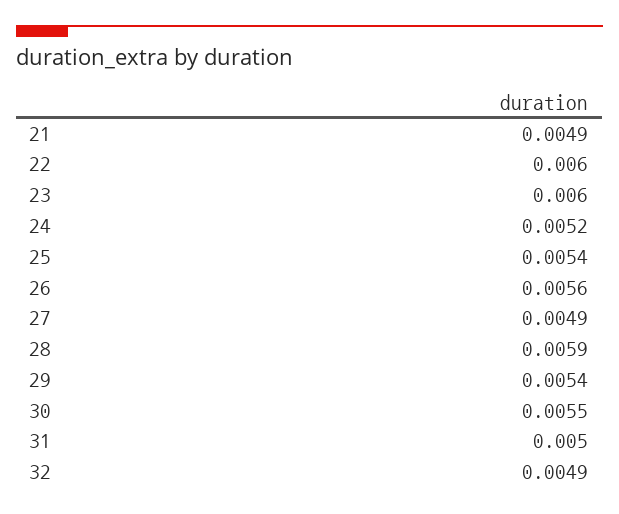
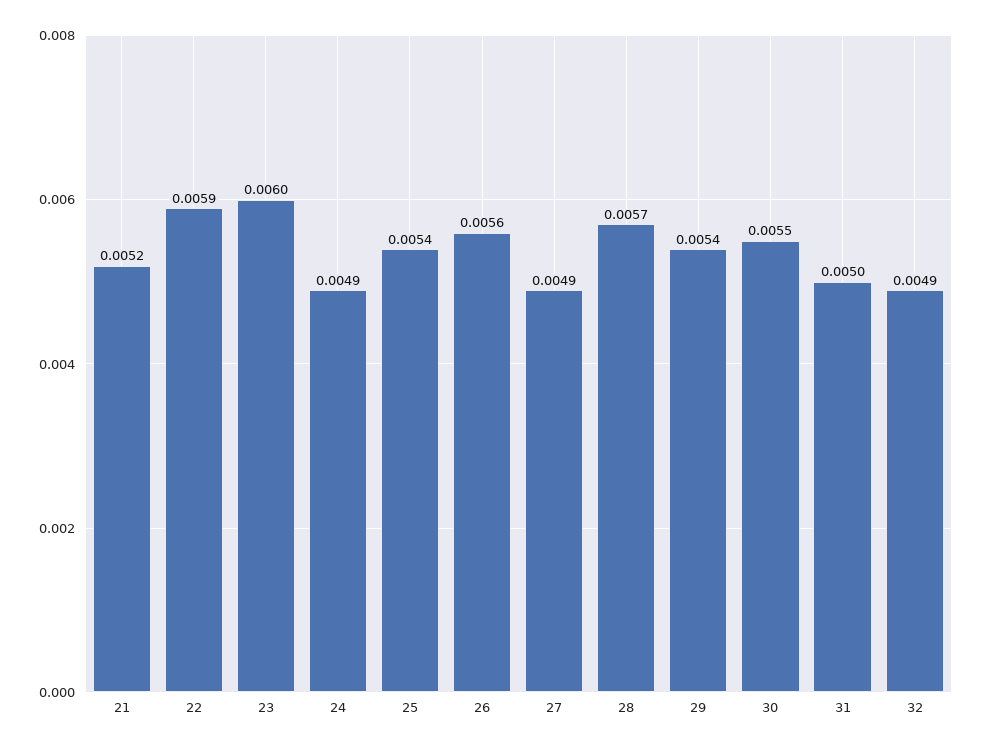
21: 0.0049 -> 0.0052
22: 0.006 -> 0.0059
24: 0.0052 -> 0.0049
28: 0.0059 -> 0.0057

